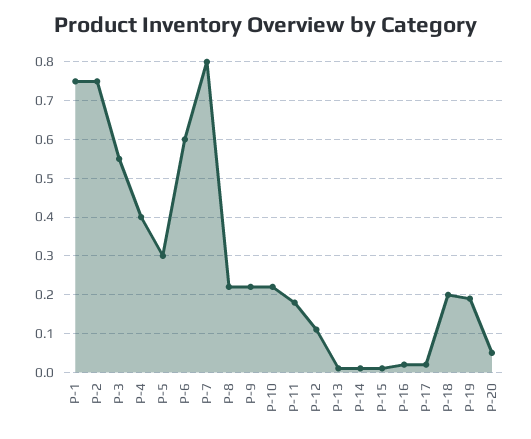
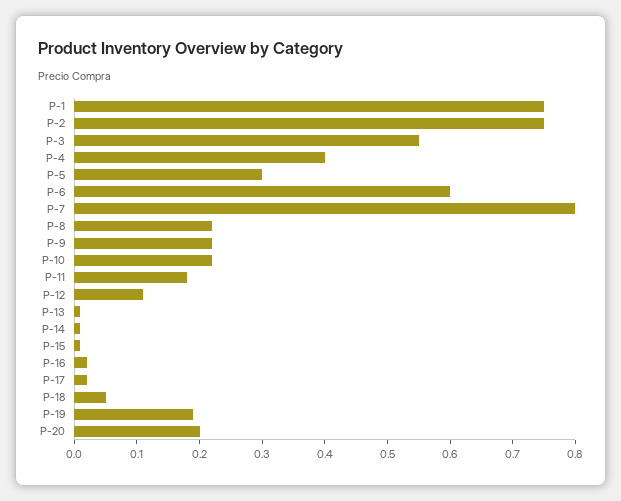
P-18: 0.2 -> 0.05
P-20: 0.05 -> 0.2

